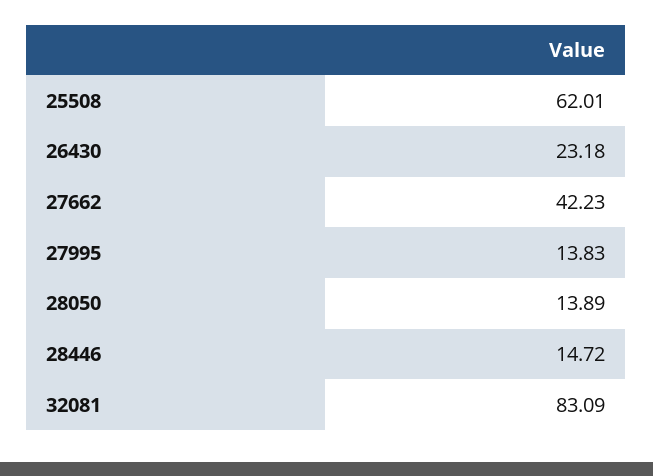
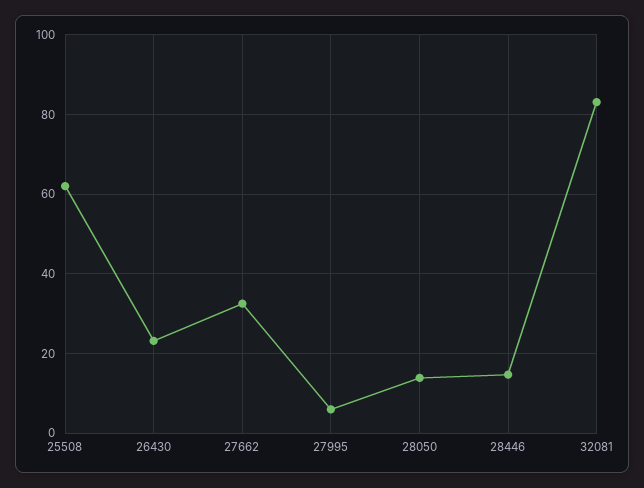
27662: 42.23 -> 32
27995: 13.83 -> 6

